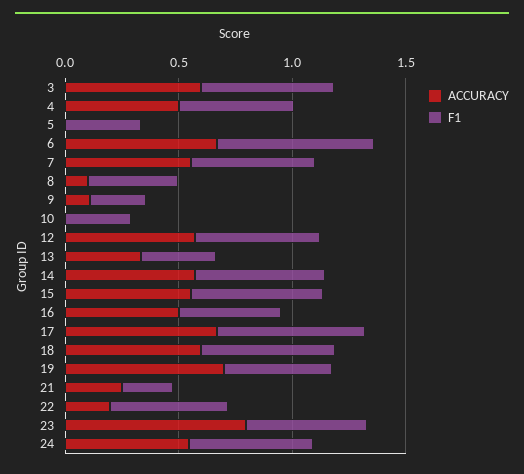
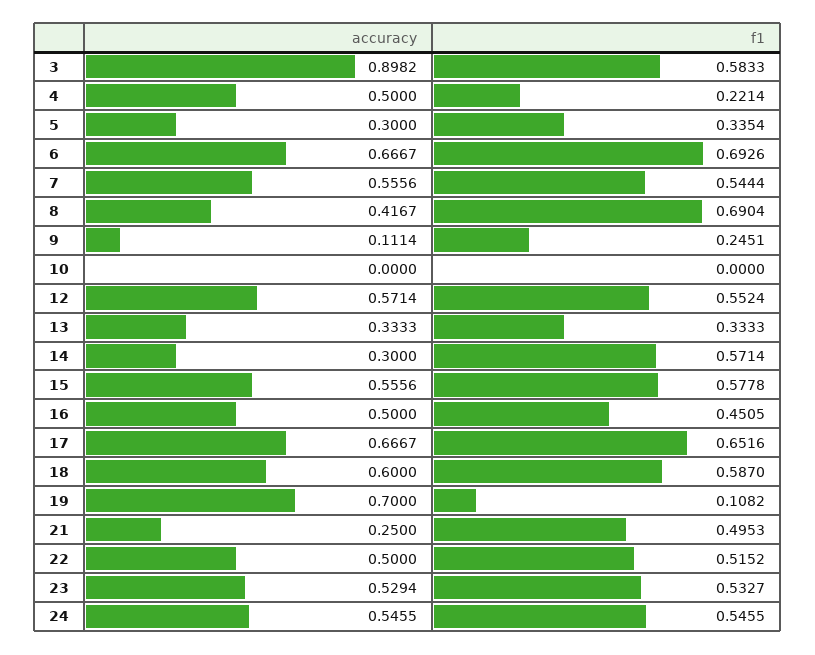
ACCURACY, 3: 0.6 -> 0.8982
F1, 4: 0.5 -> 0.2214
ACCURACY, 5: 0 -> 0.3
ACCURACY, 8: 0.1 -> 0.4167
F1, 8: 0.4 -> 0.6904
F1, 10: 0.3 -> 0
ACCURACY, 14: 0.6 -> 0.3
F1, 19: 0.5 -> 0.1082
F1, 21: 0.2 -> 0.4953
ACCURACY, 22: 0.2 -> 0.5
ACCURACY, 23: 0.8 -> 0.5294

